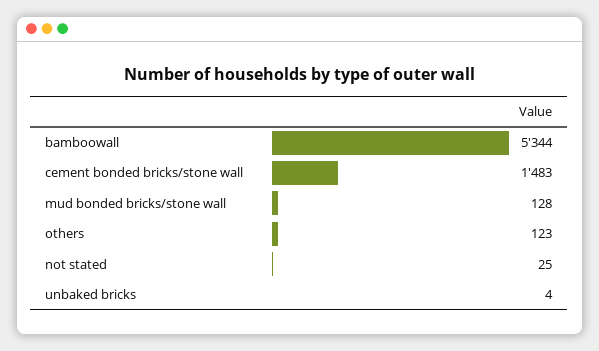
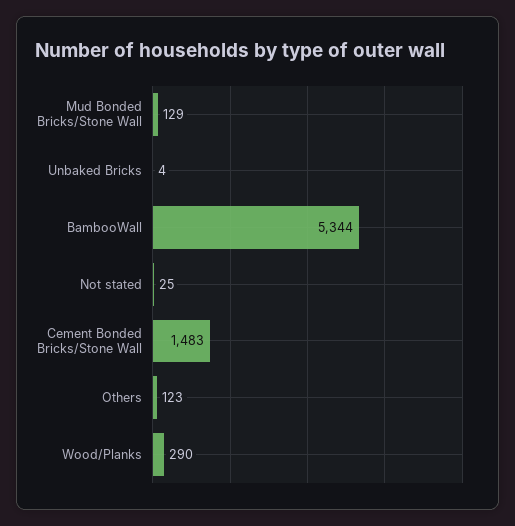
mud bonded bricks/stone wall: 128 -> 129
Wood/Planks: none -> 290

